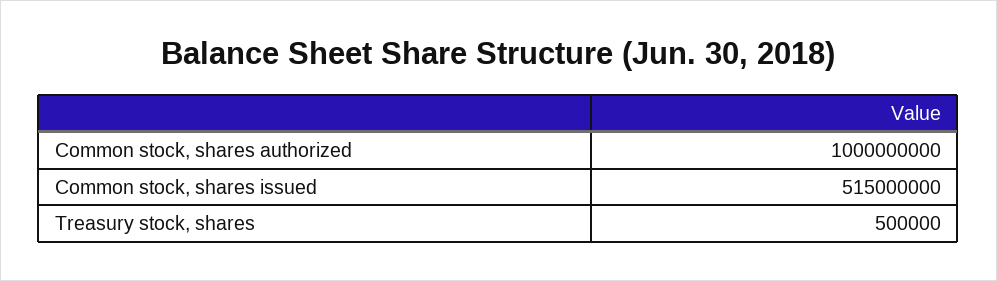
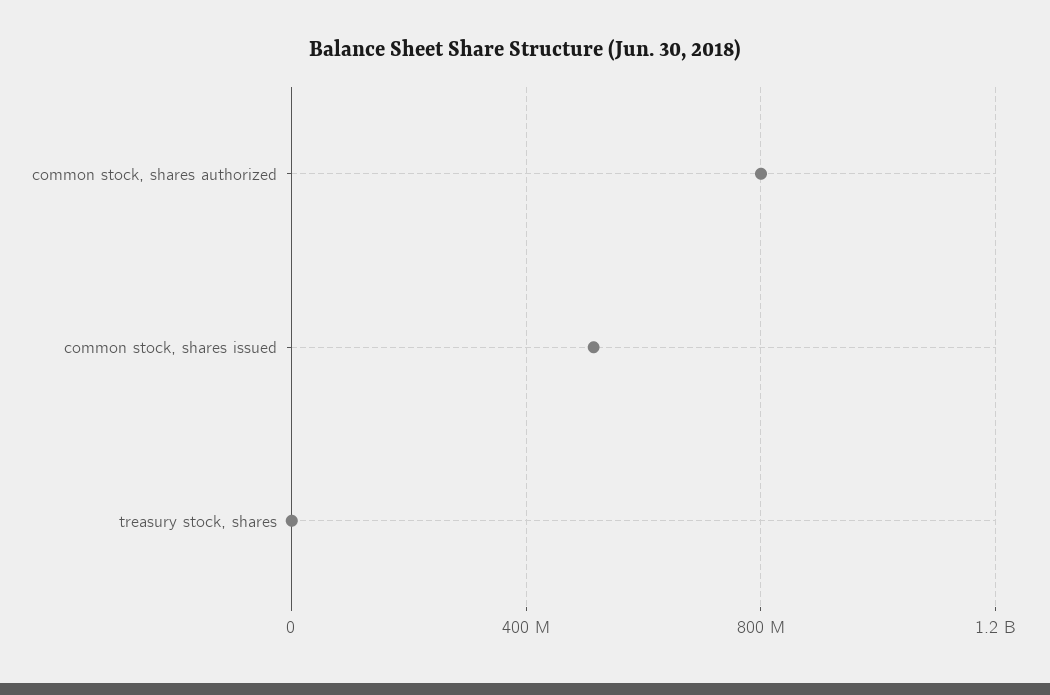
Common stock, shares authorized: 1000000000 -> 800000000

